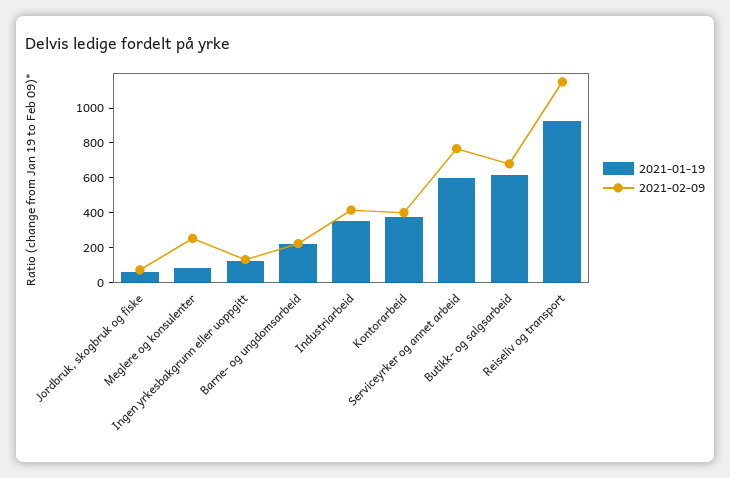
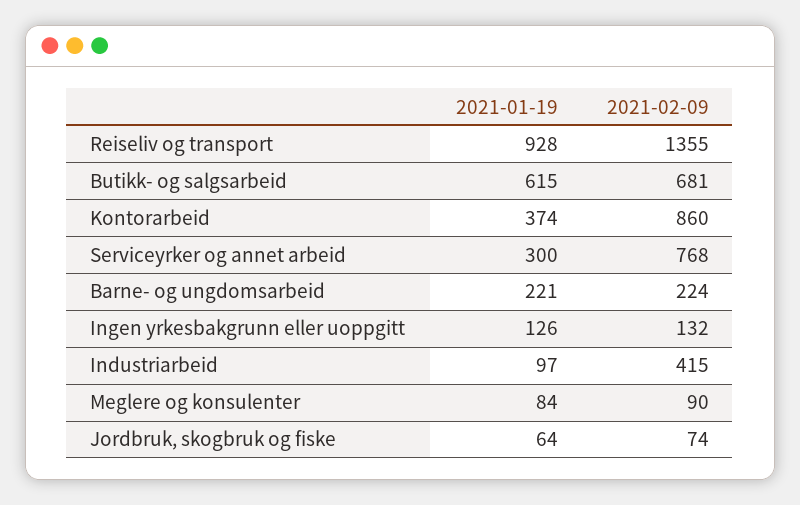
2021-02-09, Meglere og konsulenter: 250 -> 90
2021-01-19, Industriarbeid: 350 -> 97
2021-02-09, Kontorarbeid: 400 -> 860
2021-01-19, Serviceyrker og annet arbeid: 600 -> 300
2021-02-09, Reiseliv og transport: 1150 -> 1355

